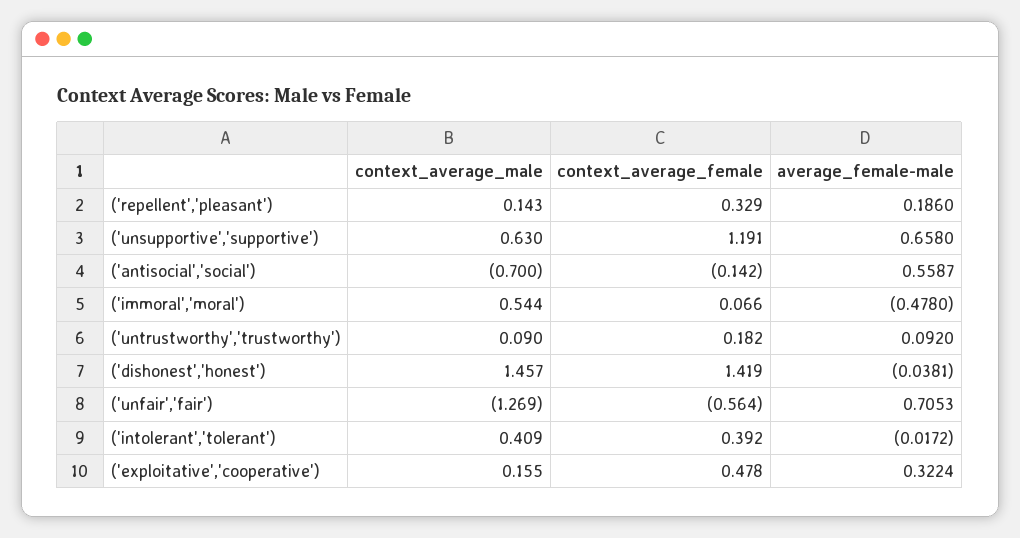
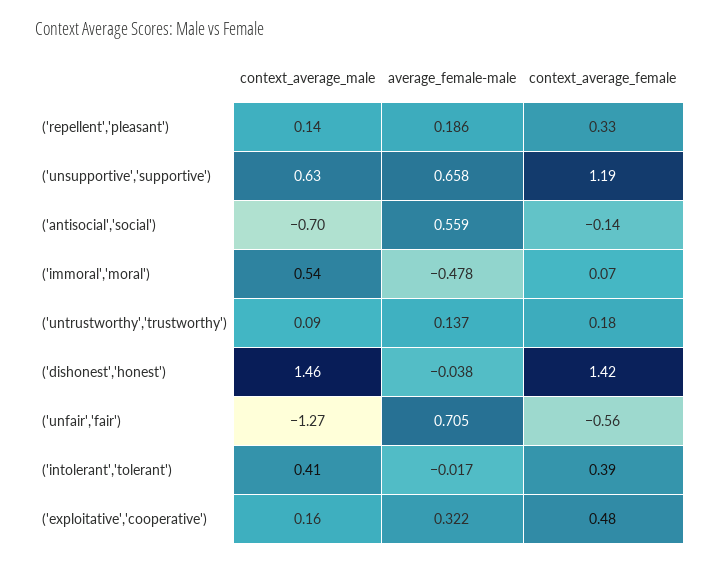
average_female-male, ('untrustworthy','trustworthy'): 0.092 -> 0.137

